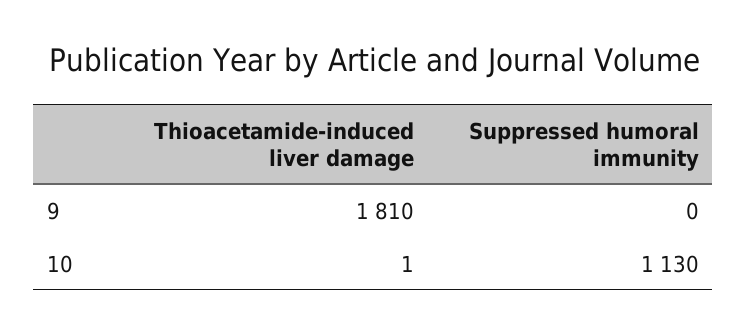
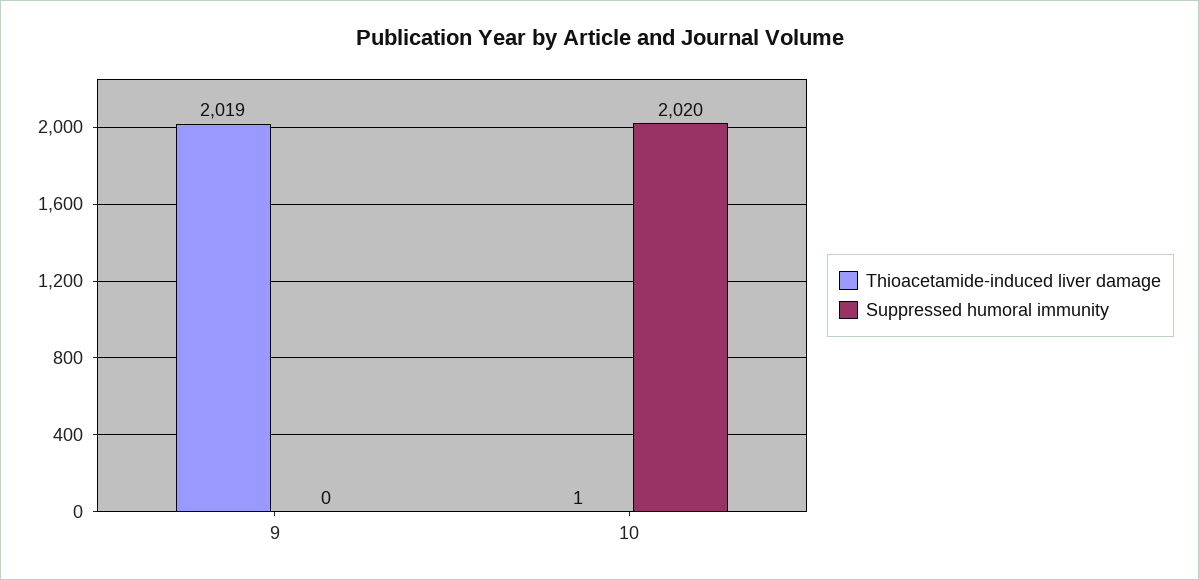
Thioacetamide-induced liver damage, 9: 1810 -> 2019
Suppressed humoral immunity, 10: 1130 -> 2020

